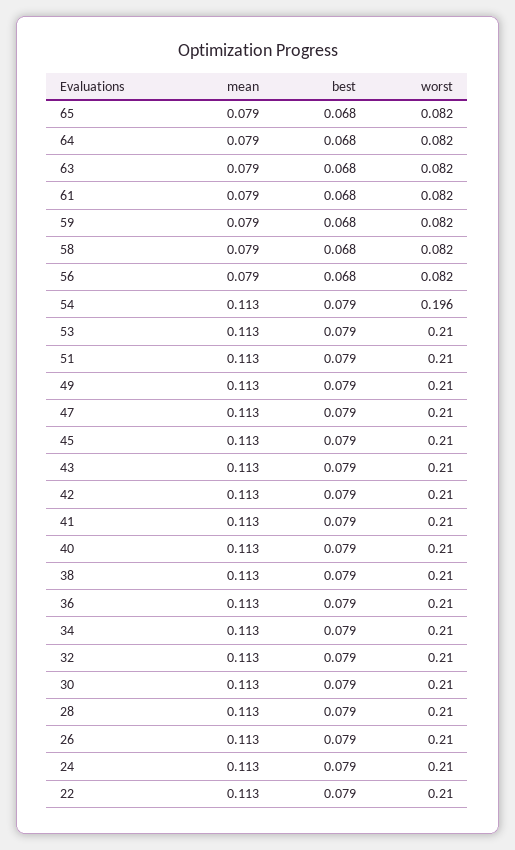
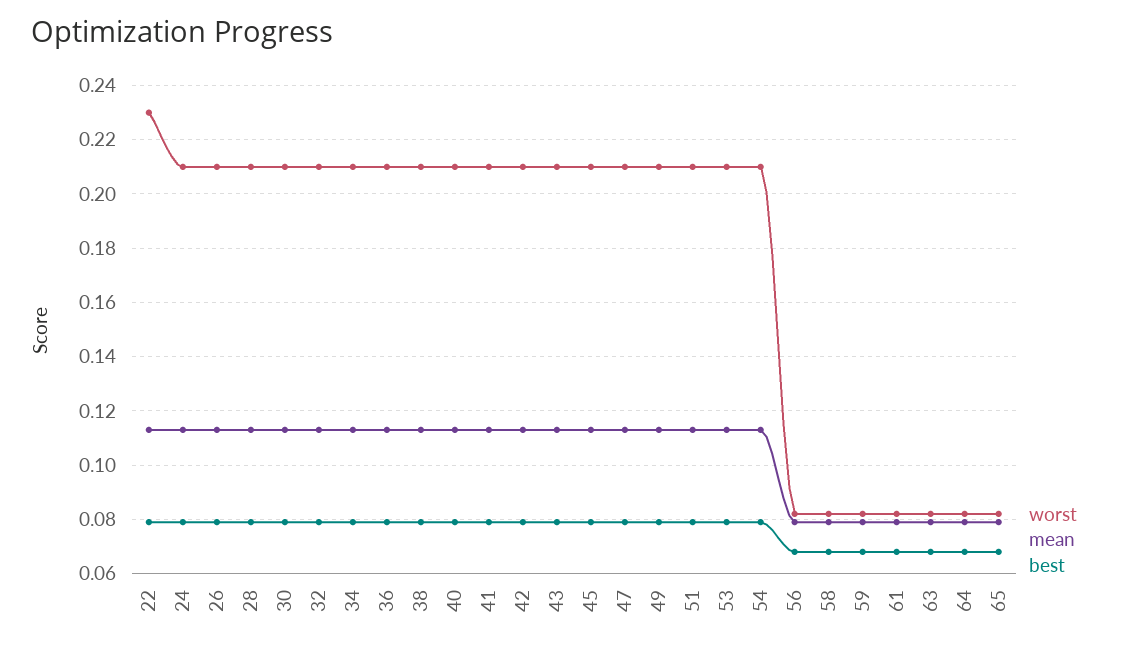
worst, 54: 0.196 -> 0.21
worst, 22: 0.21 -> 0.23

